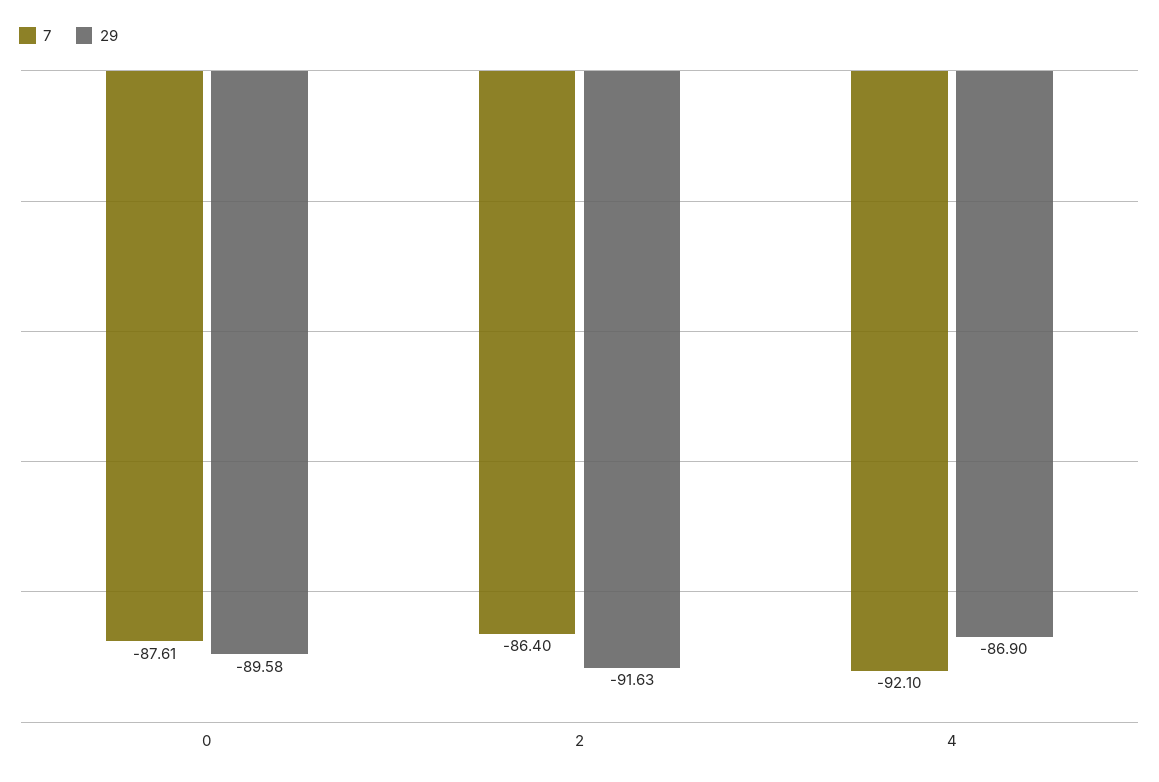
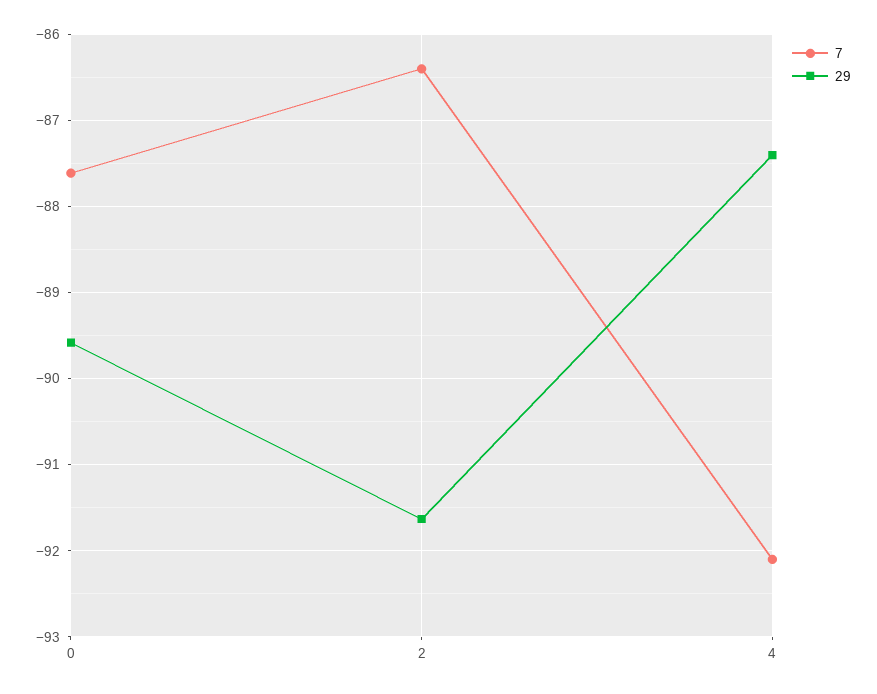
29, 4: -86.9 -> -87.4

